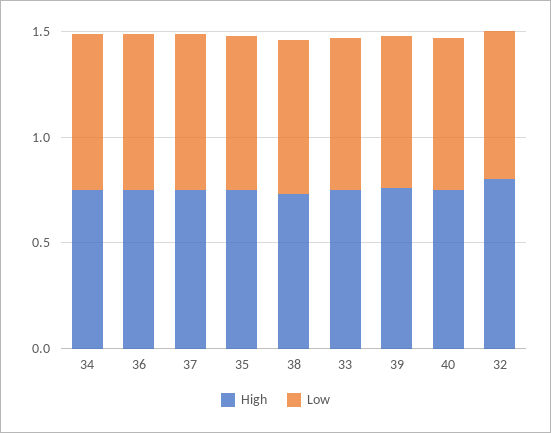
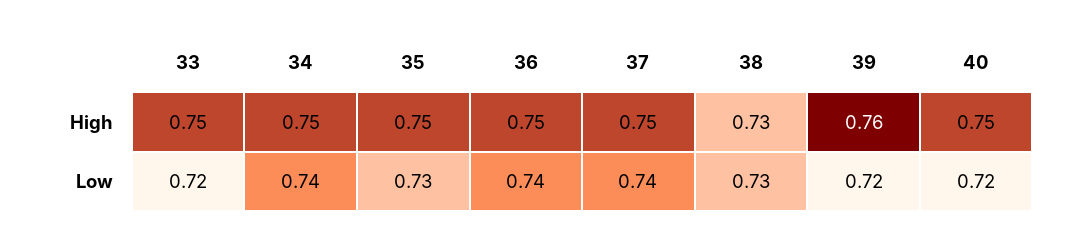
High, 32: 0.8 -> none
Low, 32: 0.7 -> none

